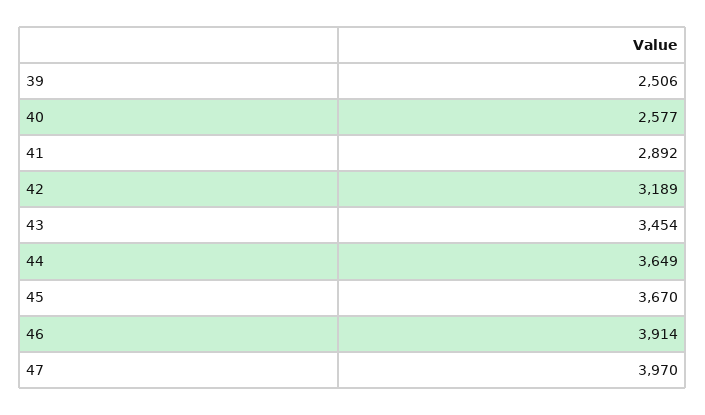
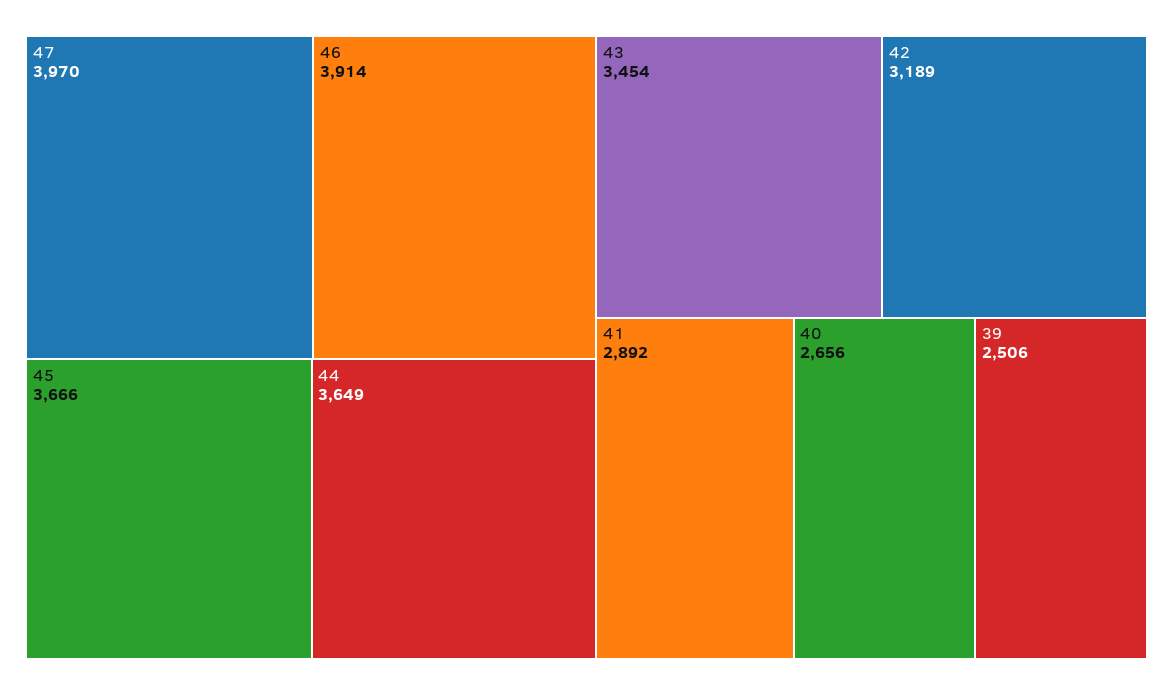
40: 2577 -> 2656
45: 3670 -> 3666

